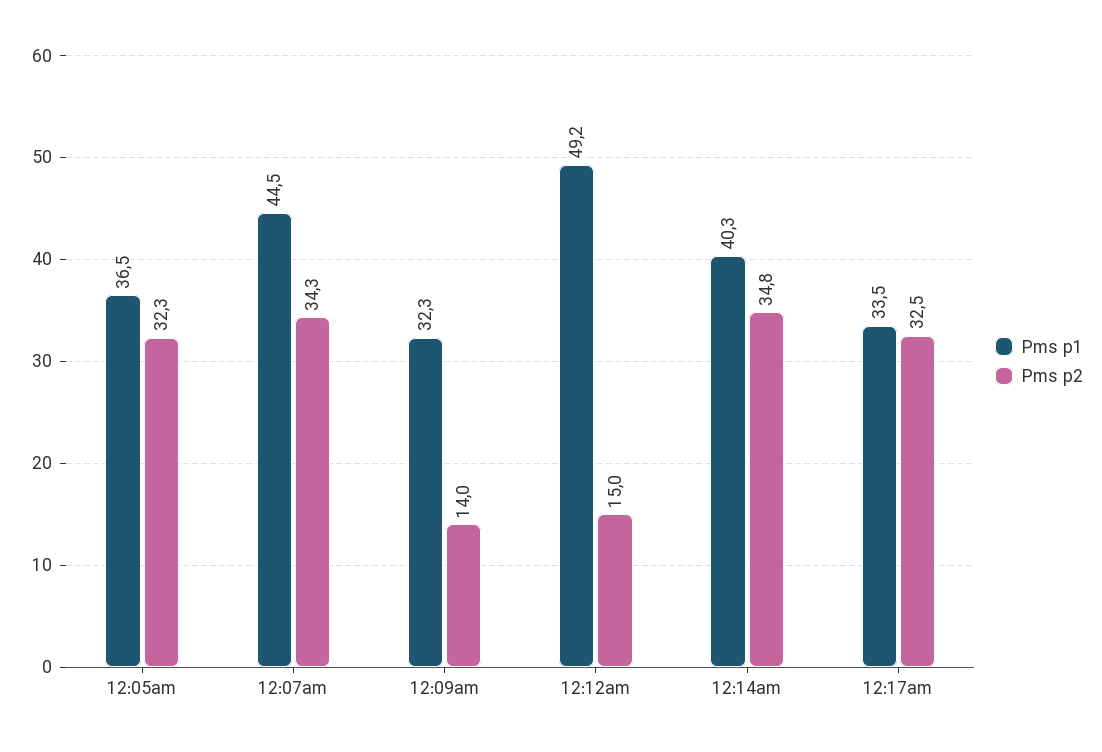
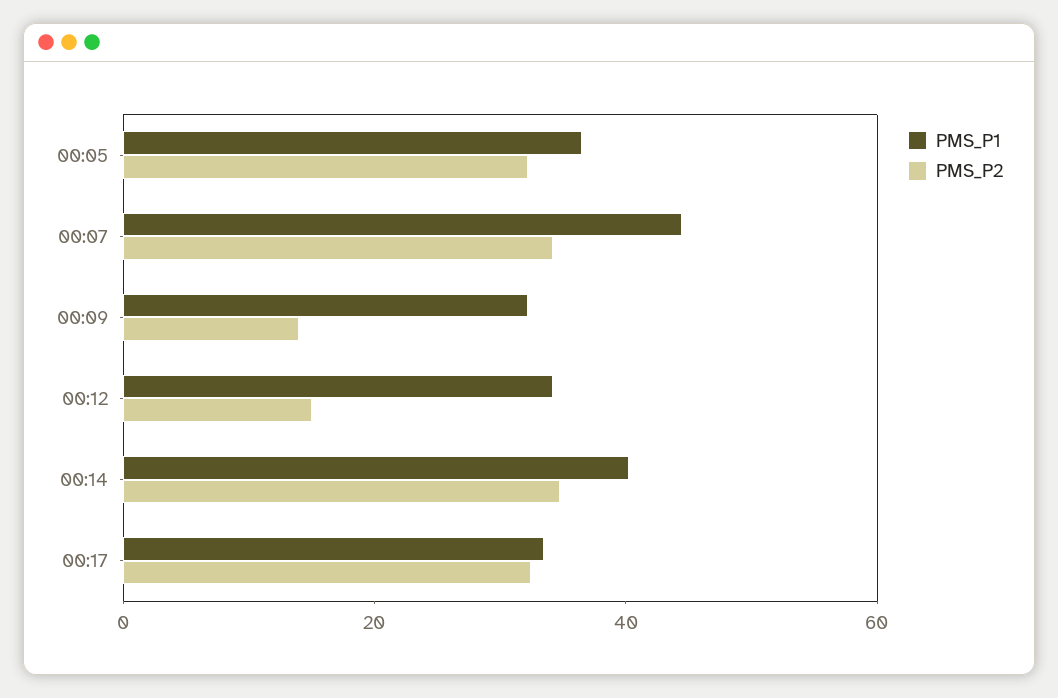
Pms p1, 12:12am: 49.2 -> 35

